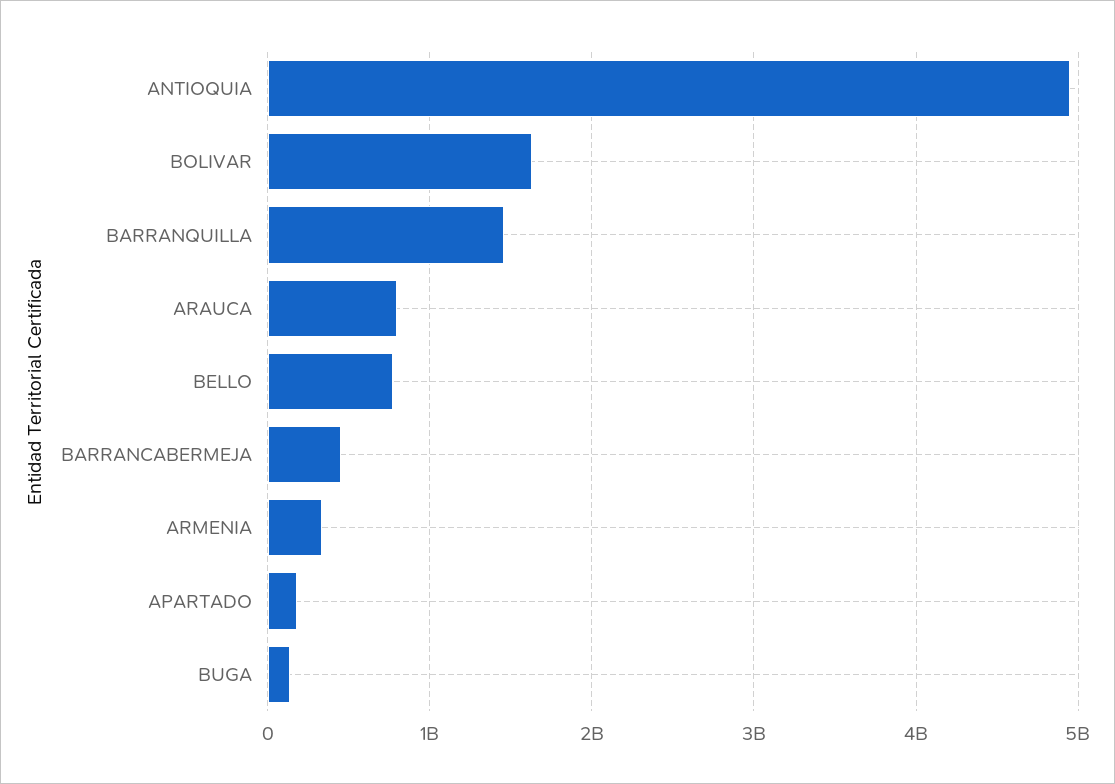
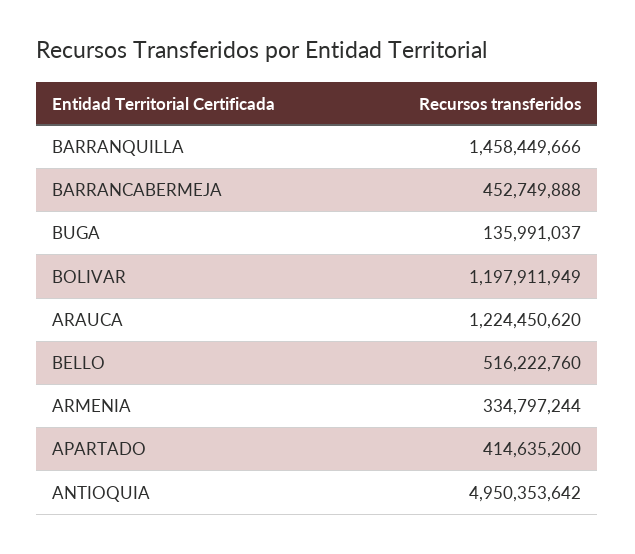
BOLIVAR: 1600000000 -> 1197911949
ARAUCA: 800000000 -> 1224450620
BELLO: 800000000 -> 516222760
APARTADO: 200000000 -> 414635200

